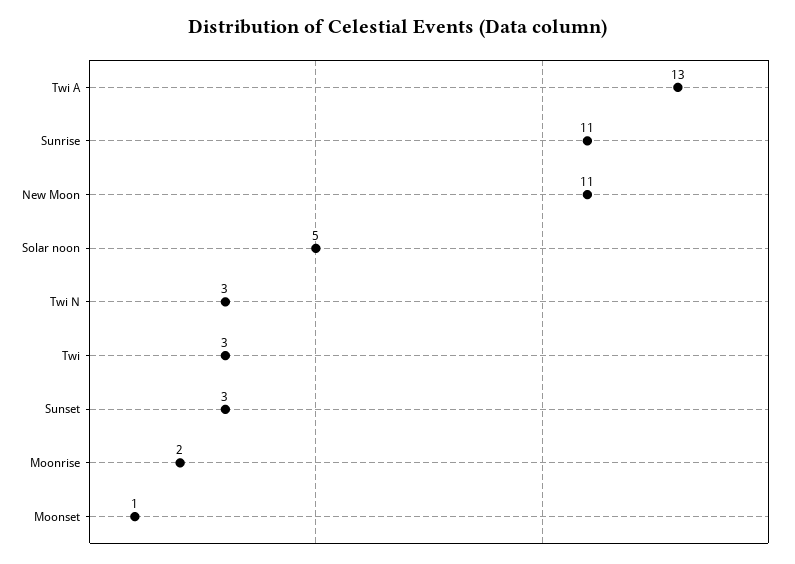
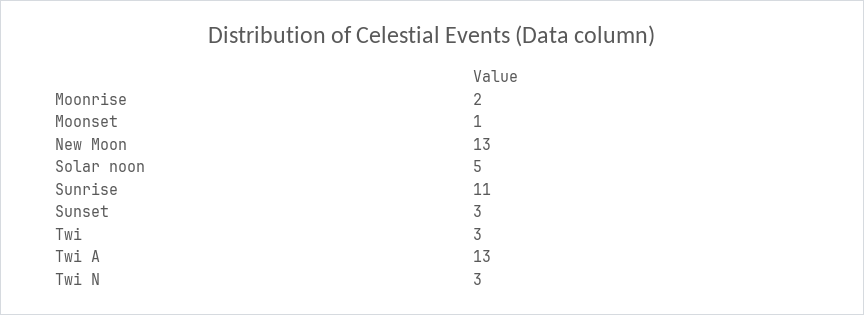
New Moon: 11 -> 13

